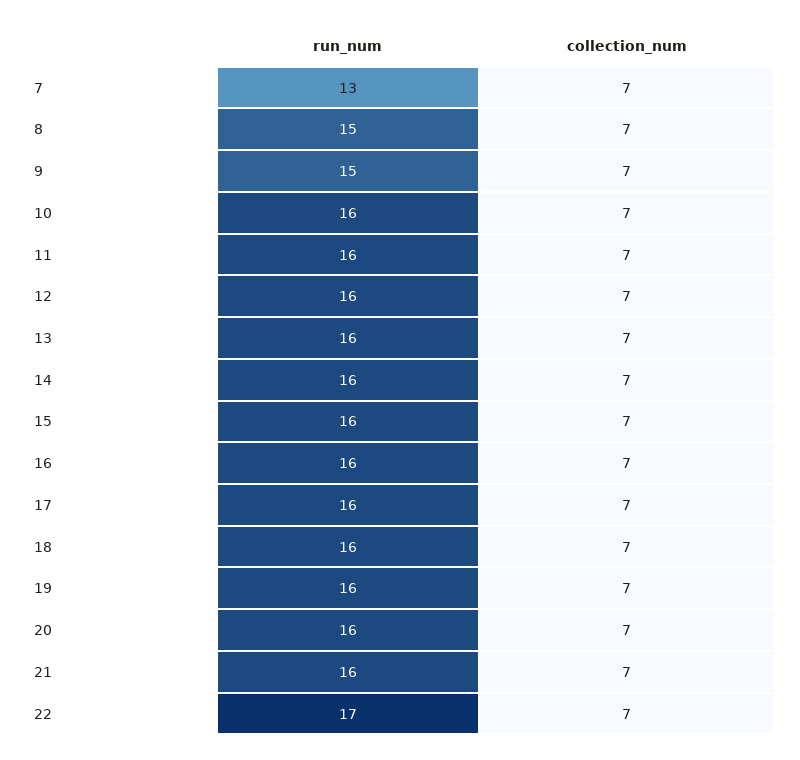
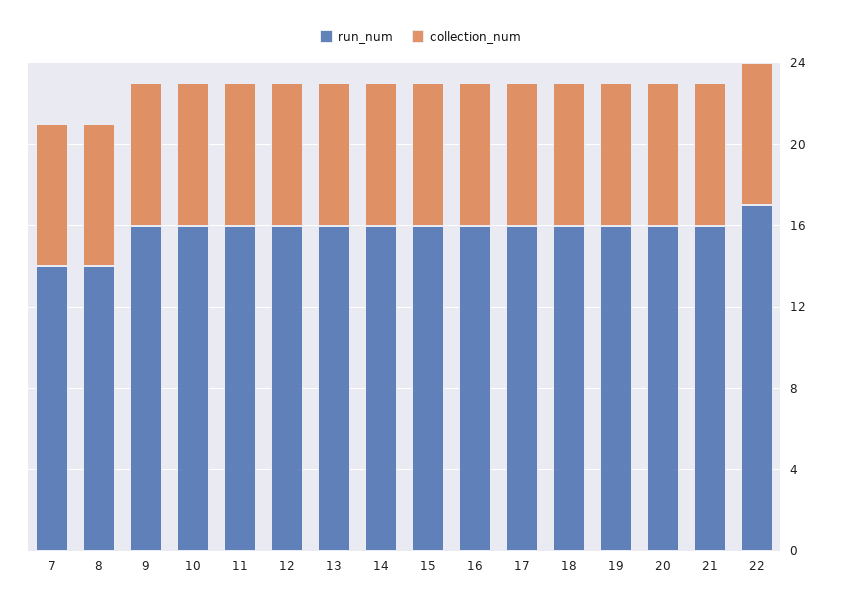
run_num, 7: 13 -> 14
run_num, 8: 15 -> 14
run_num, 9: 15 -> 16

